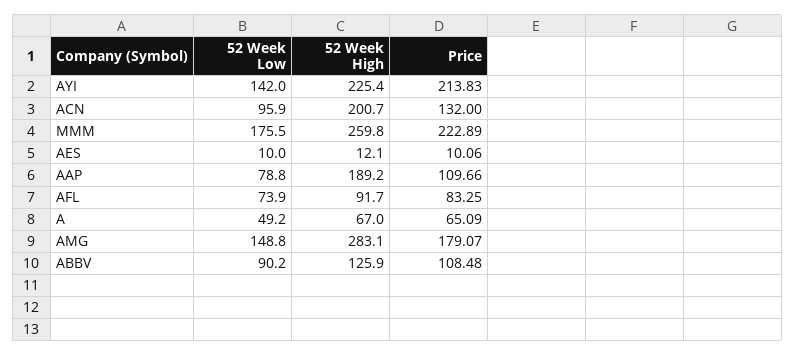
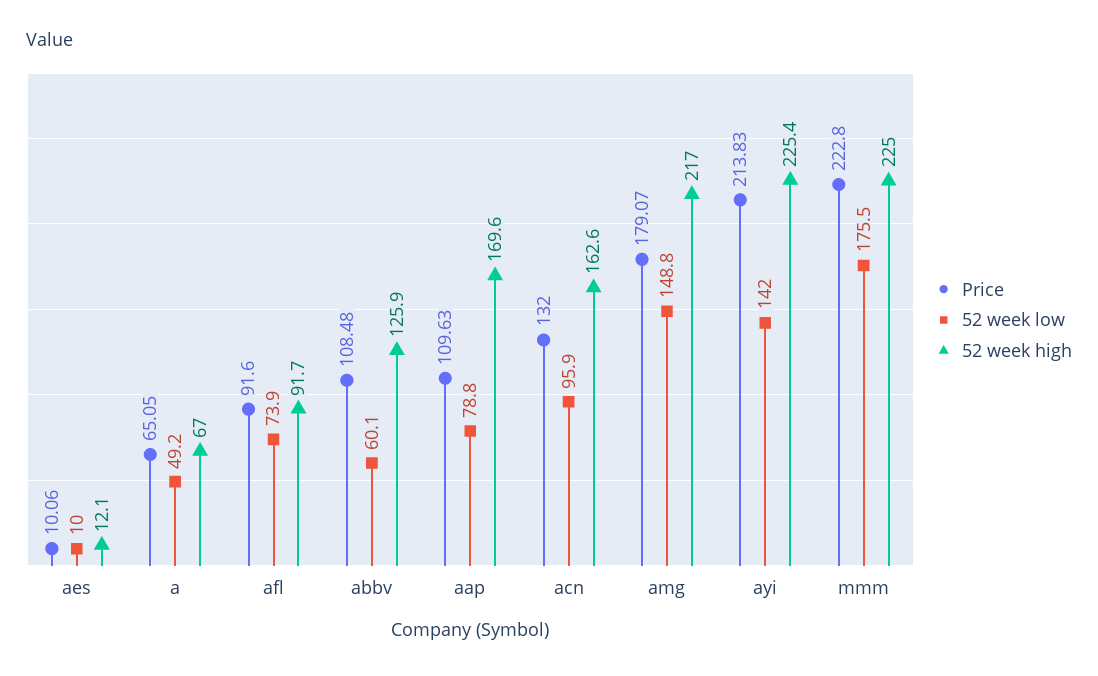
52 Week High, ACN: 200.7 -> 162.6
52 Week High, MMM: 259.8 -> 225
Price, MMM: 222.89 -> 222.8
52 Week High, AAP: 189.2 -> 169.6
Price, AAP: 109.66 -> 109.63
Price, AFL: 83.25 -> 91.6
Price, A: 65.09 -> 65.05
52 Week High, AMG: 283.1 -> 217
52 Week Low, ABBV: 90.2 -> 60.1

